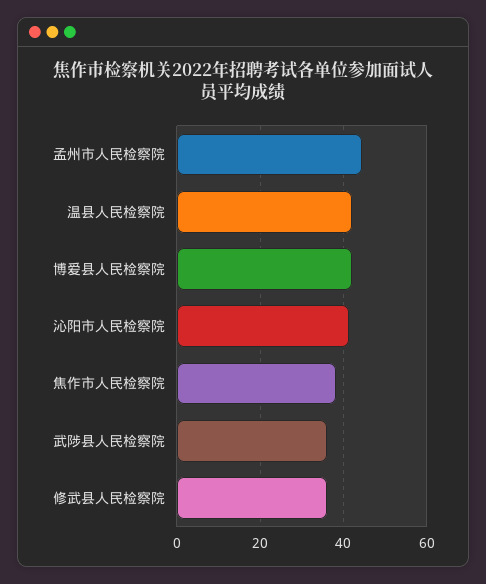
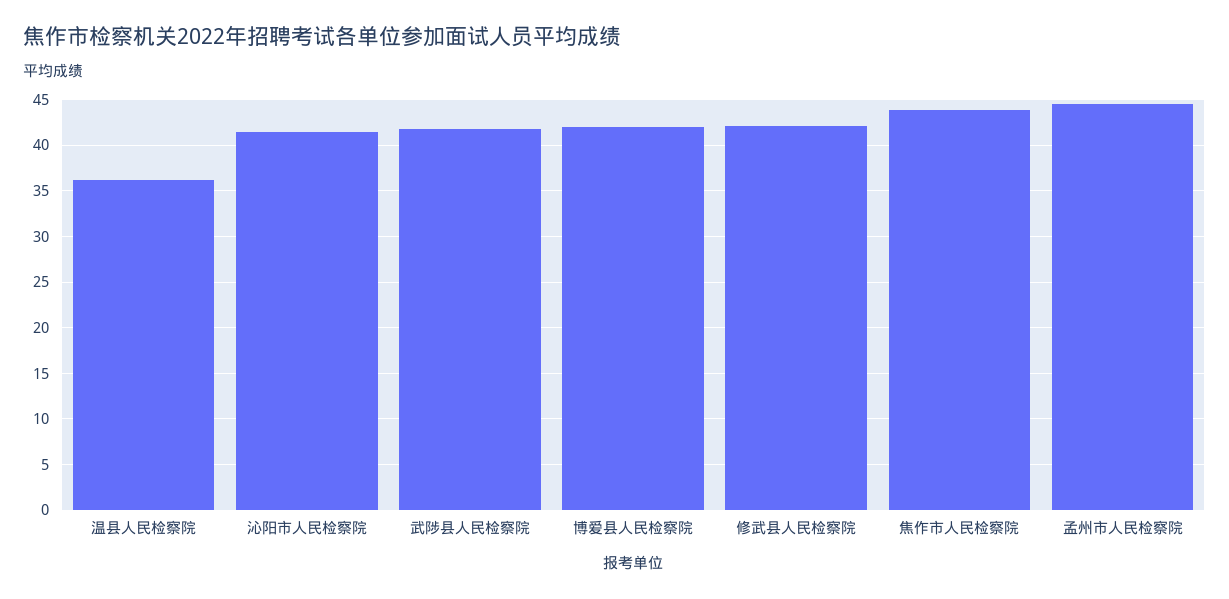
温县人民检察院: 42 -> 36
焦作市人民检察院: 38 -> 44
武陟县人民检察院: 36 -> 42
修武县人民检察院: 36 -> 42

